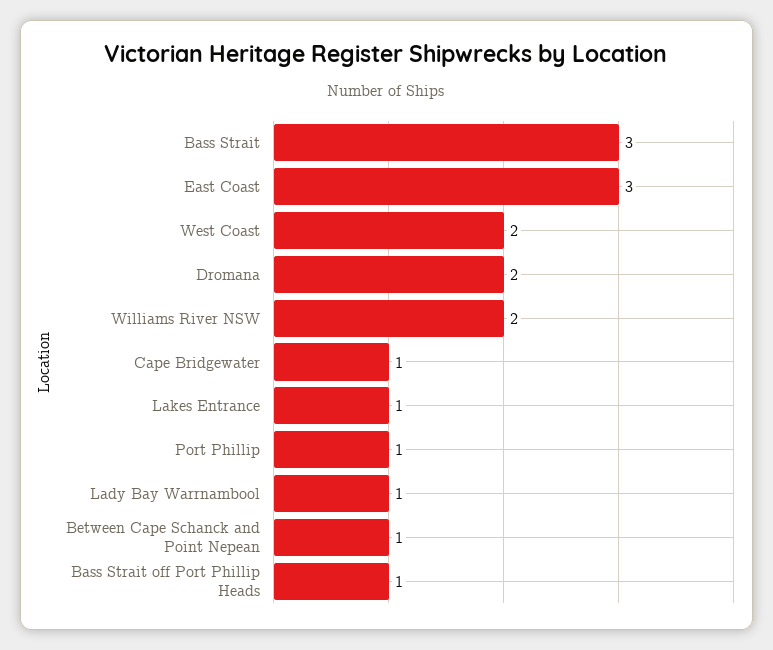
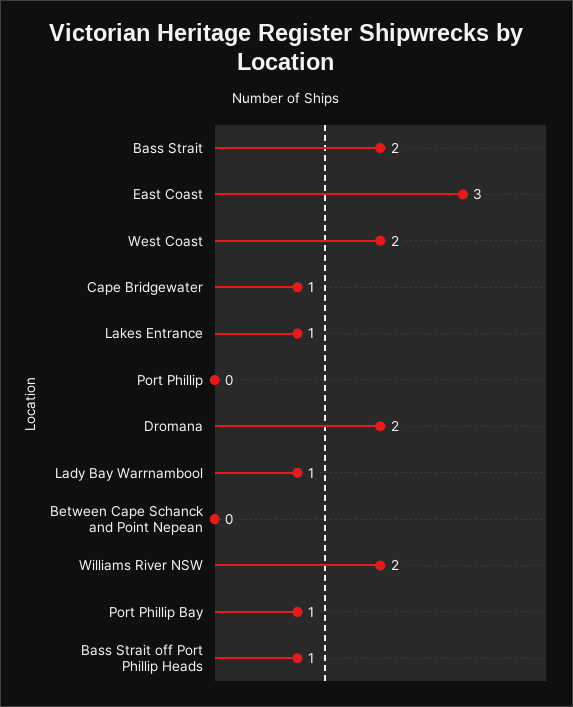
Bass Strait: 3 -> 2
Port Phillip: 1 -> 0
Between Cape Schanck and Point Nepean: 1 -> 0
Port Phillip Bay: none -> 1

